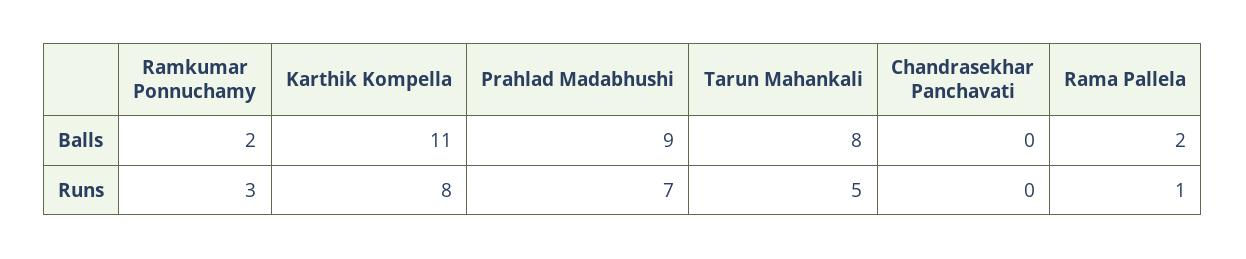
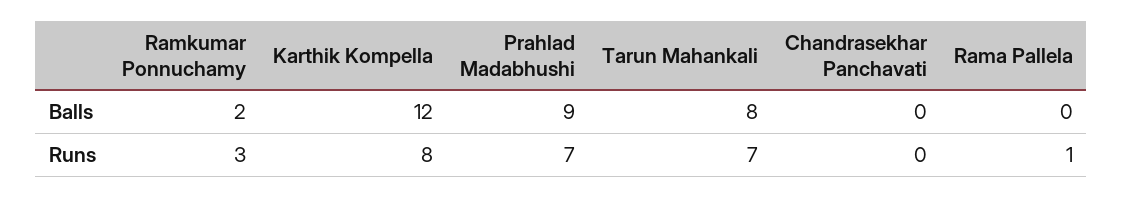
Karthik Kompella, Balls: 11 -> 12
Rama Pallela, Balls: 2 -> 0
Tarun Mahankali, Runs: 5 -> 7

